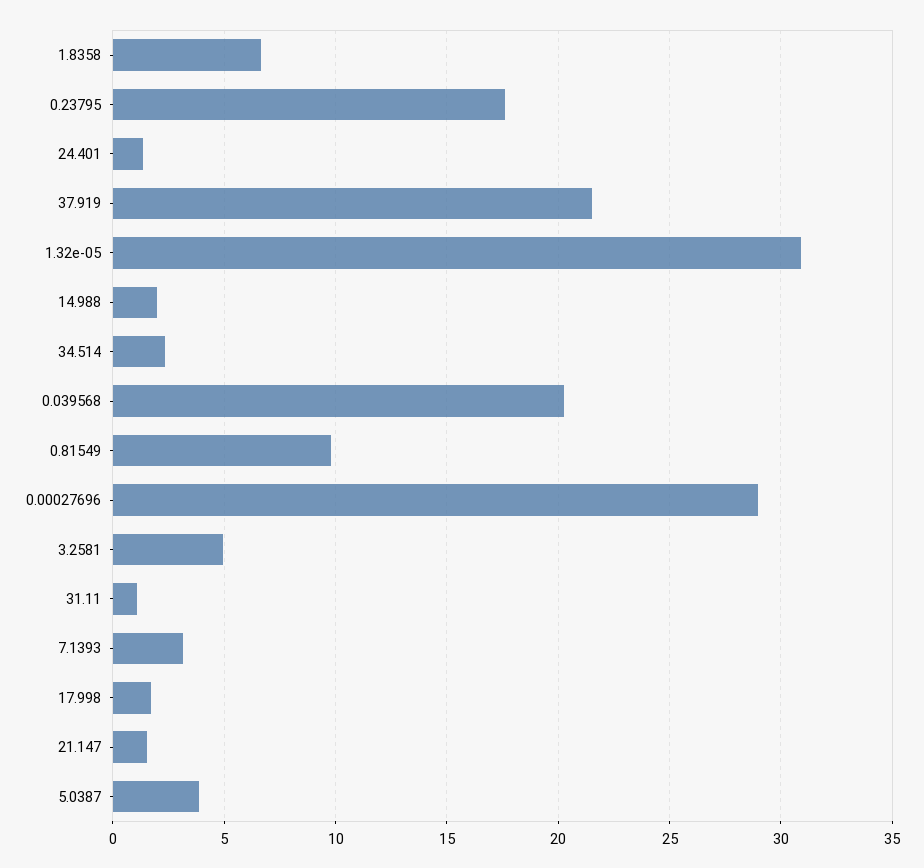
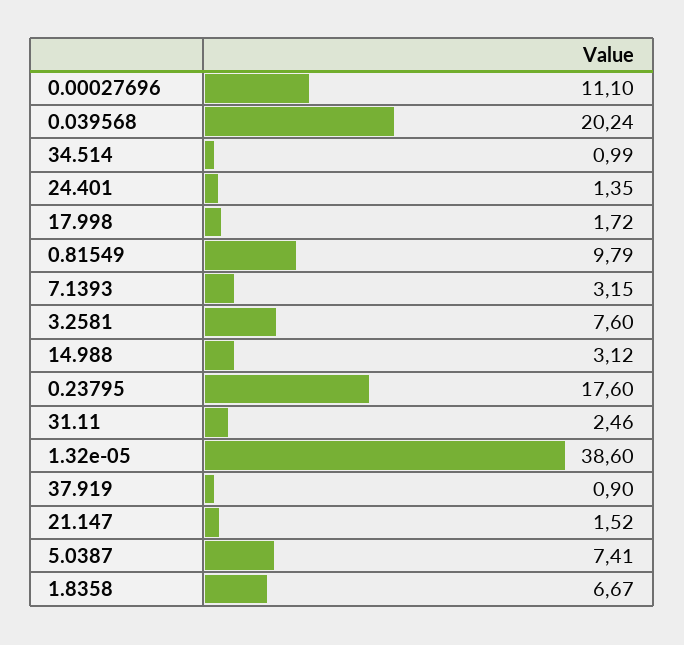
37.919: 21.5 -> 0.9
1.32e-05: 31 -> 38.6
14.988: 2 -> 3.12
34.514: 2.5 -> 0.99
0.00027696: 29 -> 11.1
3.2581: 5 -> 7.6
31.11: 1 -> 2.46
5.0387: 4 -> 7.41

